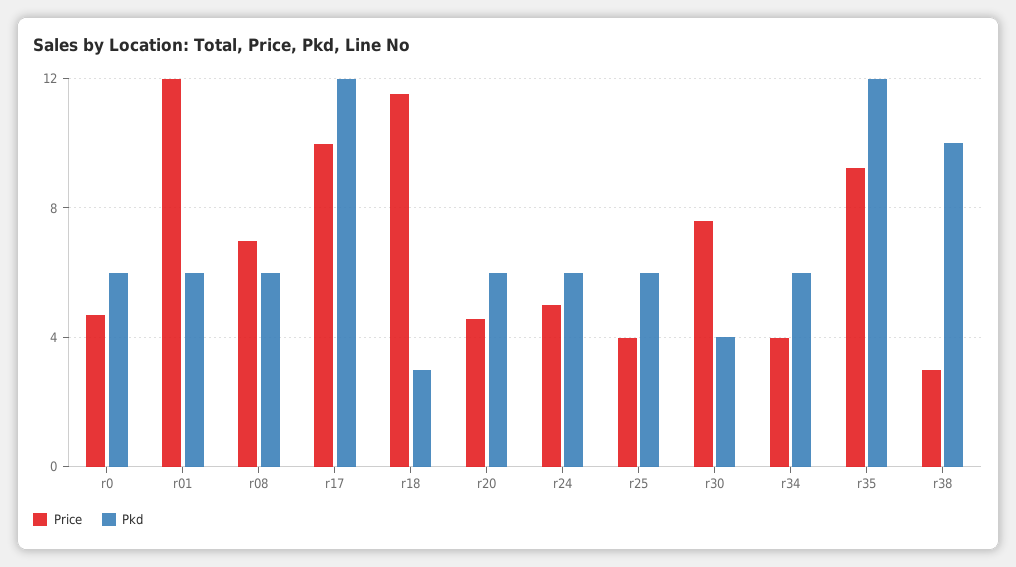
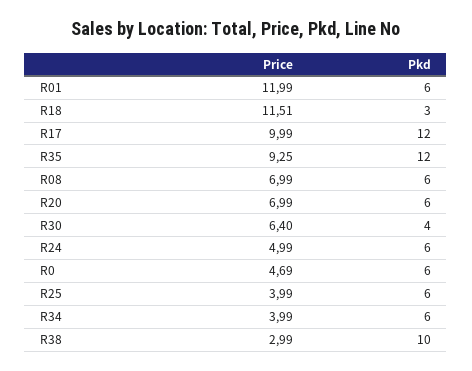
Price, r20: 4.5 -> 6.99
Price, r30: 7.5 -> 6.4

